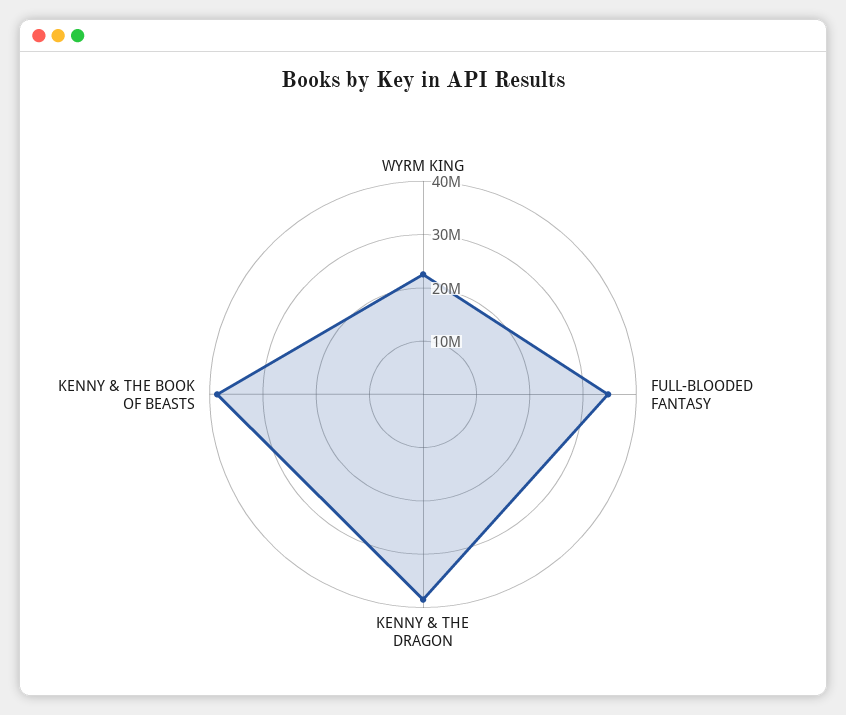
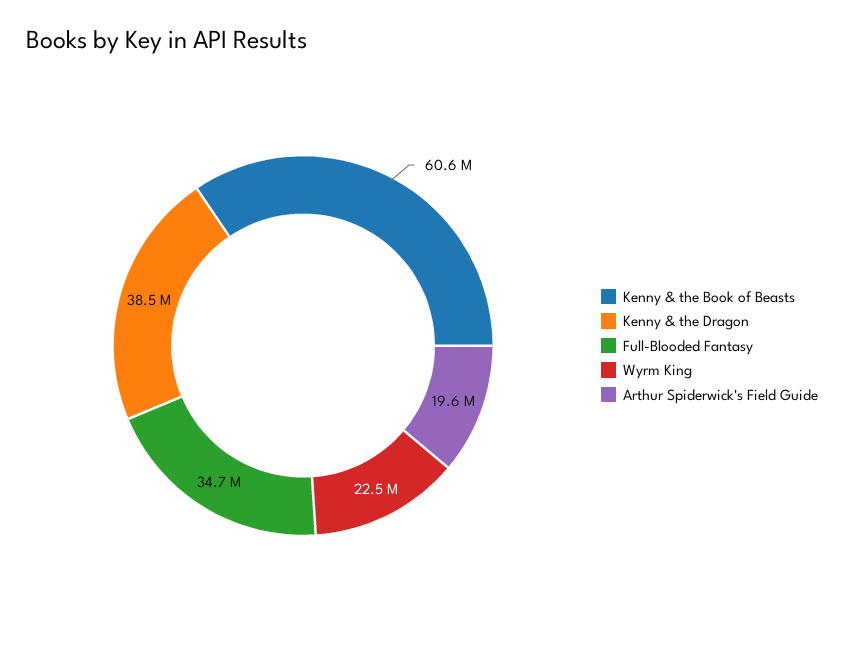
KENNY & THE BOOK OF BEASTS: 38000000 -> 60600000
Arthur Spiderwick's Field Guide: none -> 19600000

